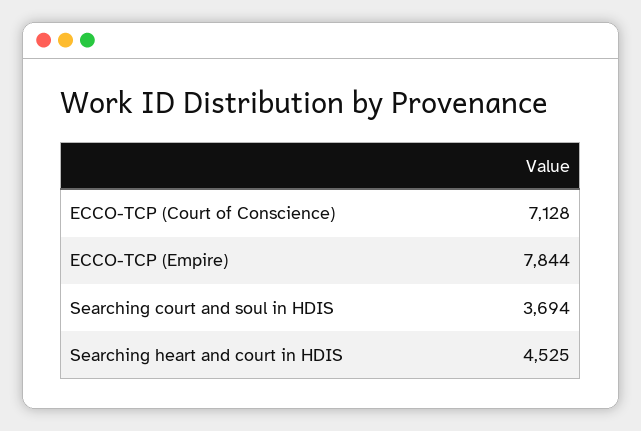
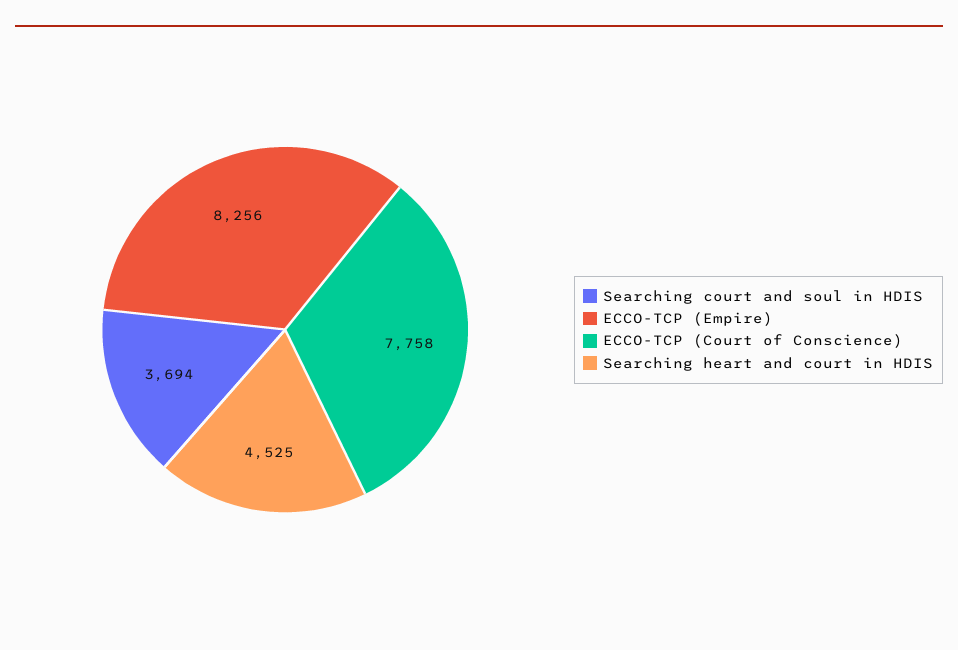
ECCO-TCP (Court of Conscience): 7128 -> 7758
ECCO-TCP (Empire): 7844 -> 8256

